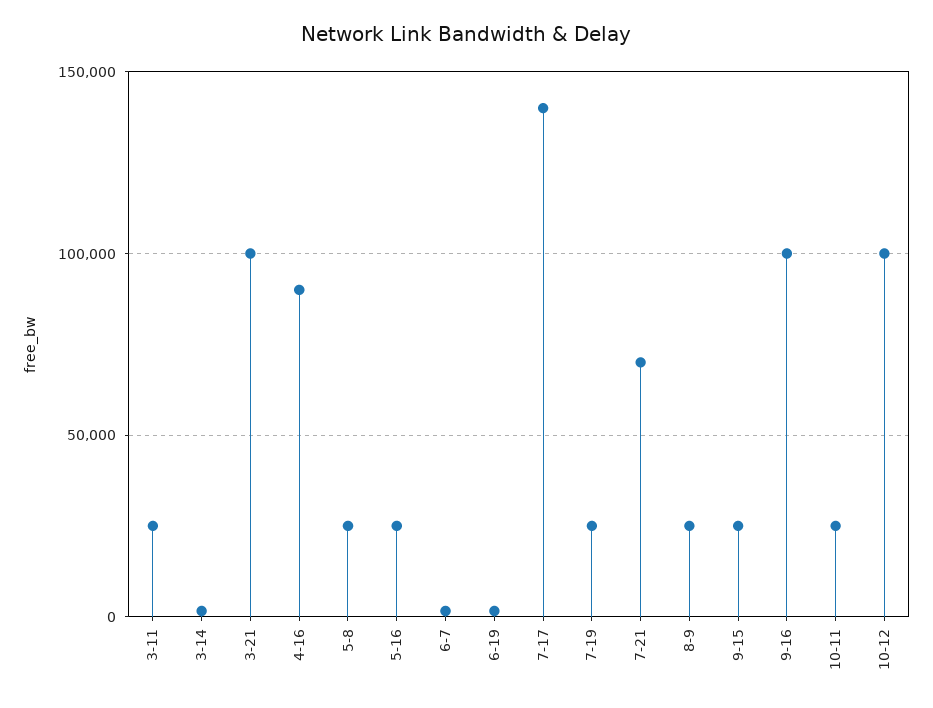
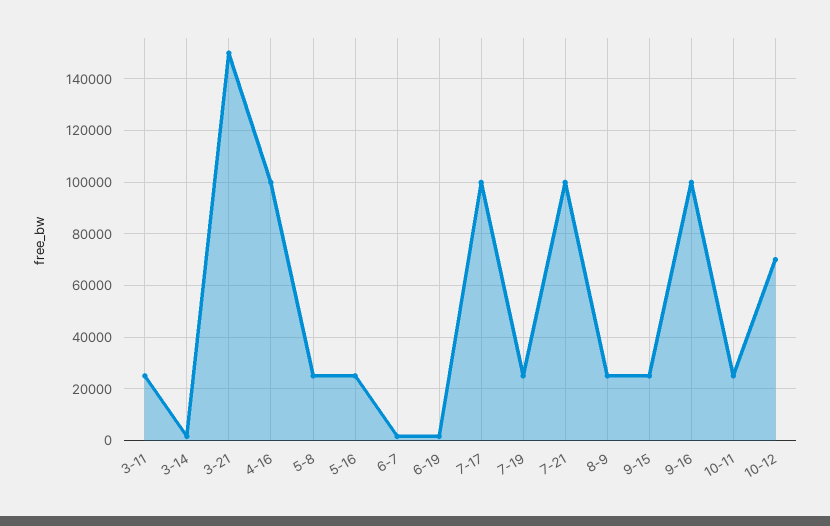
3-21: 100000 -> 150000
4-16: 90000 -> 100000
7-17: 140000 -> 100000
7-21: 70000 -> 100000
10-12: 100000 -> 70000

